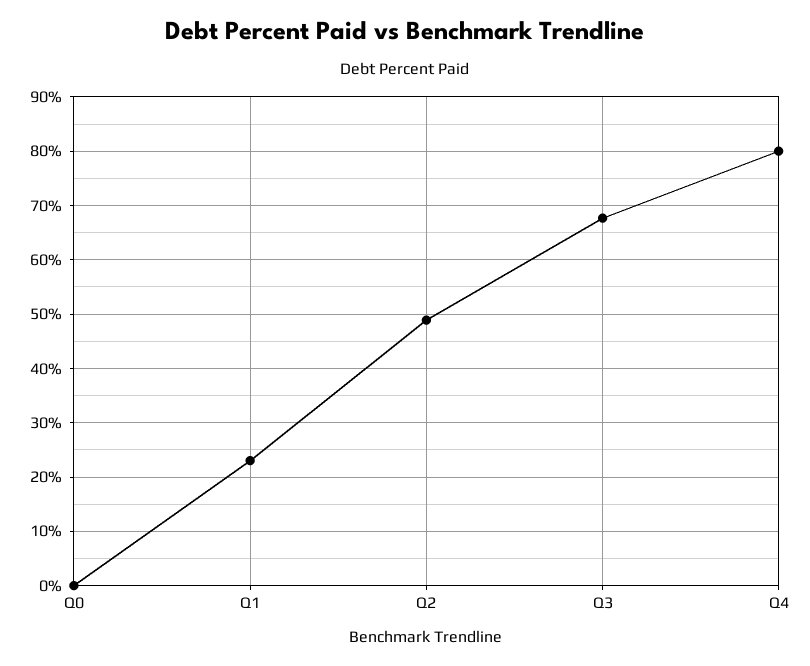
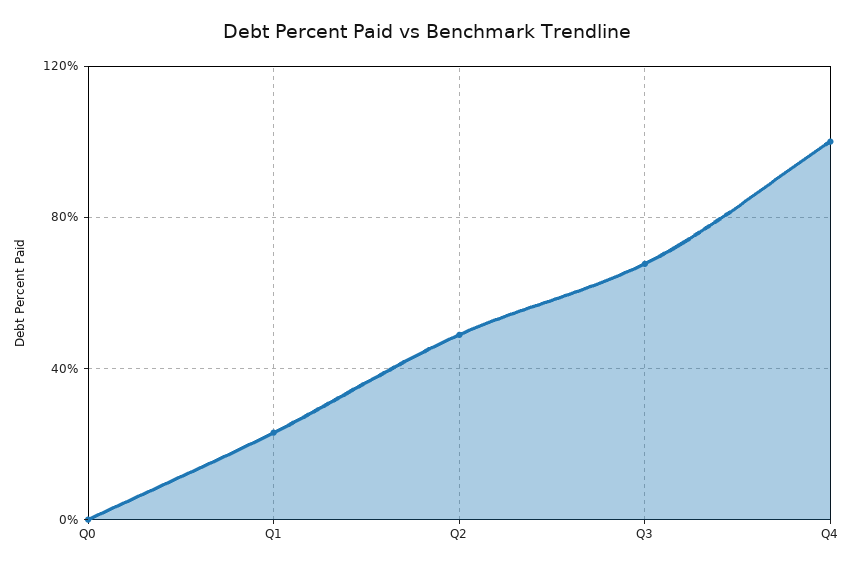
Q4: 80 -> 100

